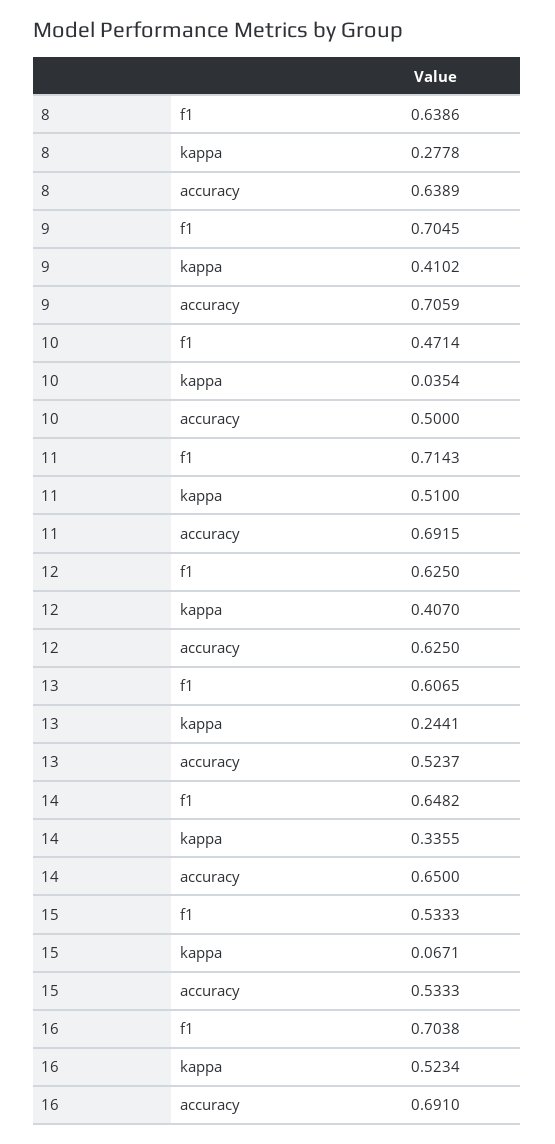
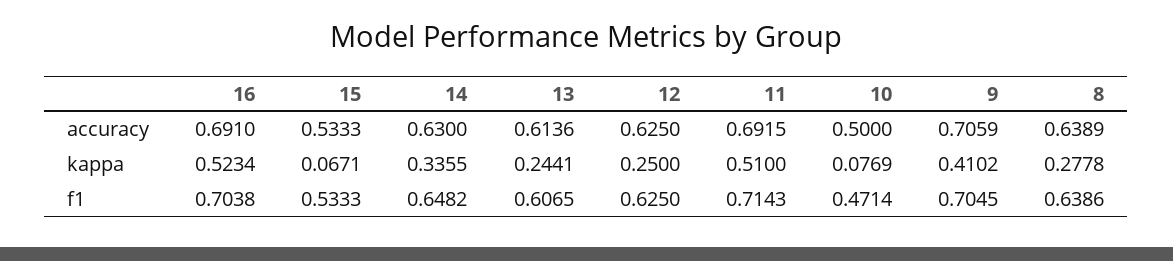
10, kappa: 0.0354 -> 0.0769
12, kappa: 0.407 -> 0.25
13, accuracy: 0.5237 -> 0.6136
14, accuracy: 0.65 -> 0.63

